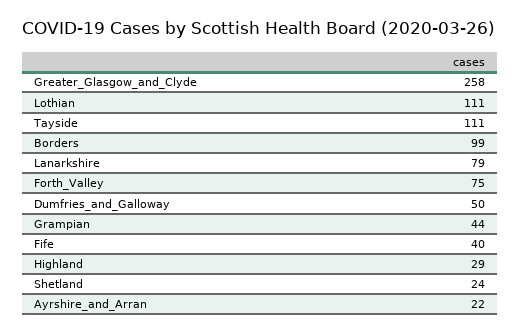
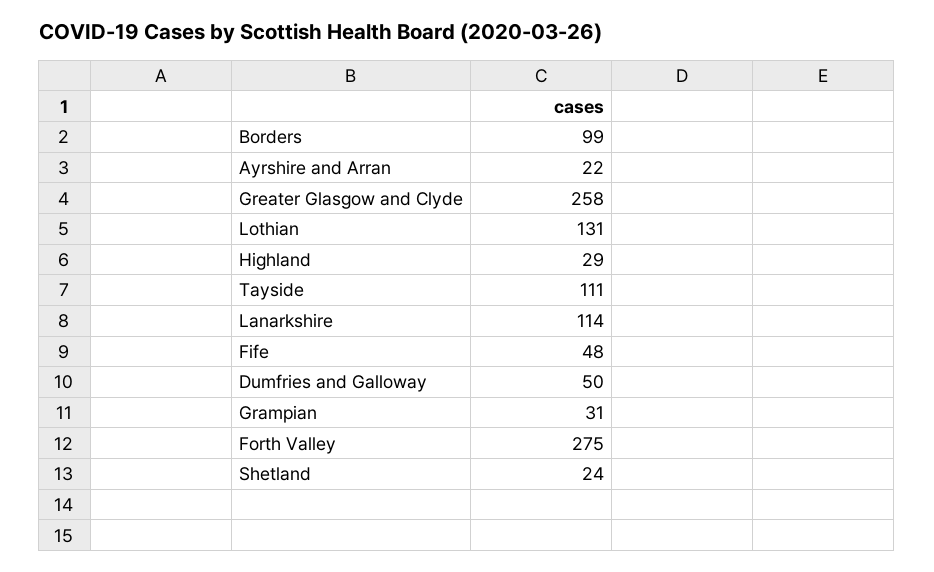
Lothian: 111 -> 131
Lanarkshire: 79 -> 114
Forth_Valley: 75 -> 275
Grampian: 44 -> 31
Fife: 40 -> 48

